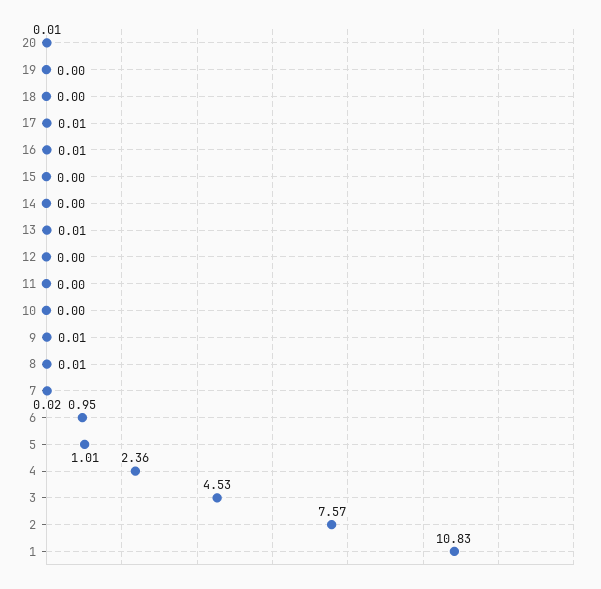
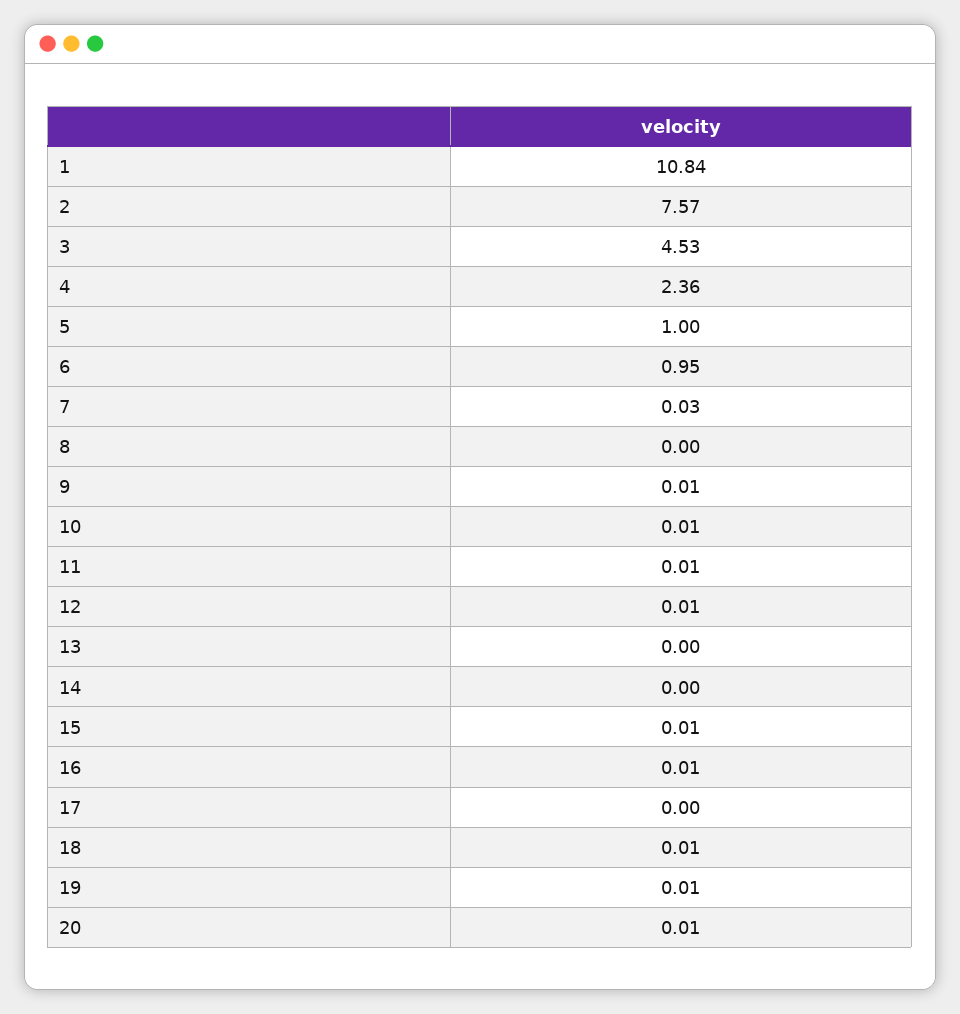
19: 0 -> 0.01
18: 0 -> 0.01
17: 0.01 -> 0
15: 0 -> 0.01
13: 0.01 -> 0
12: 0 -> 0.01
11: 0 -> 0.01
10: 0 -> 0.01
8: 0.01 -> 0
7: 0.02 -> 0.03
5: 1.01 -> 1
1: 10.83 -> 10.84

